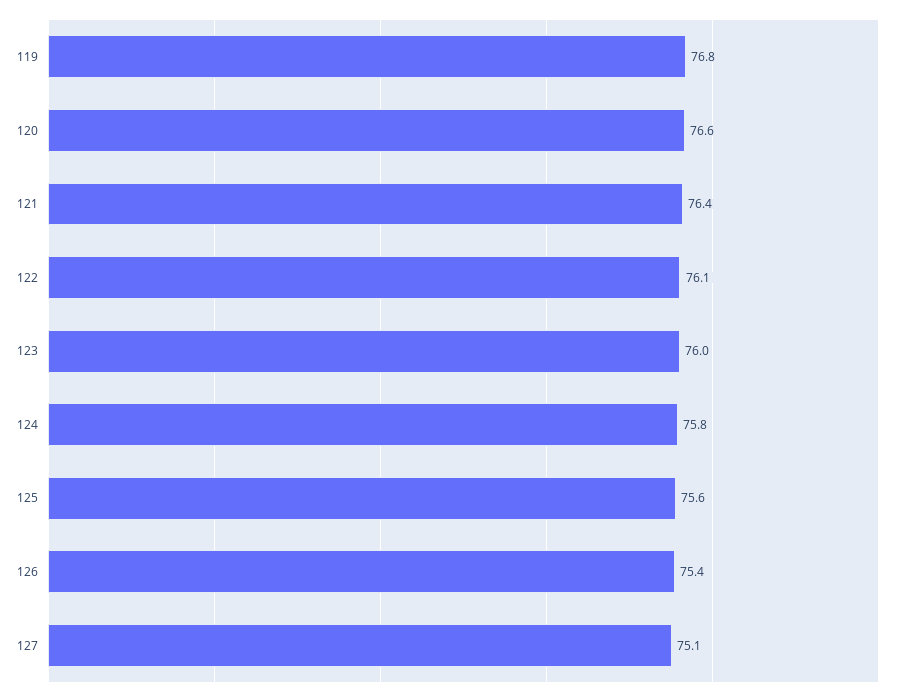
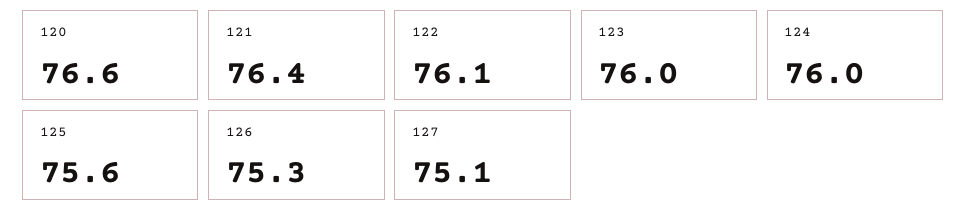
119: 76.8 -> none
124: 75.8 -> 76
126: 75.4 -> 75.3

